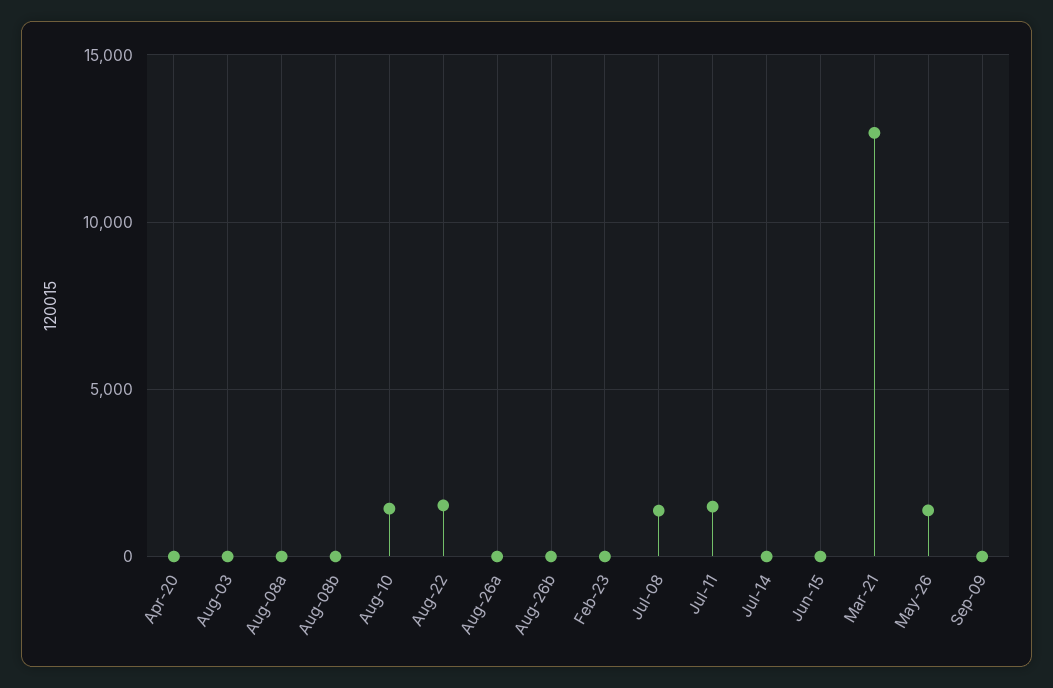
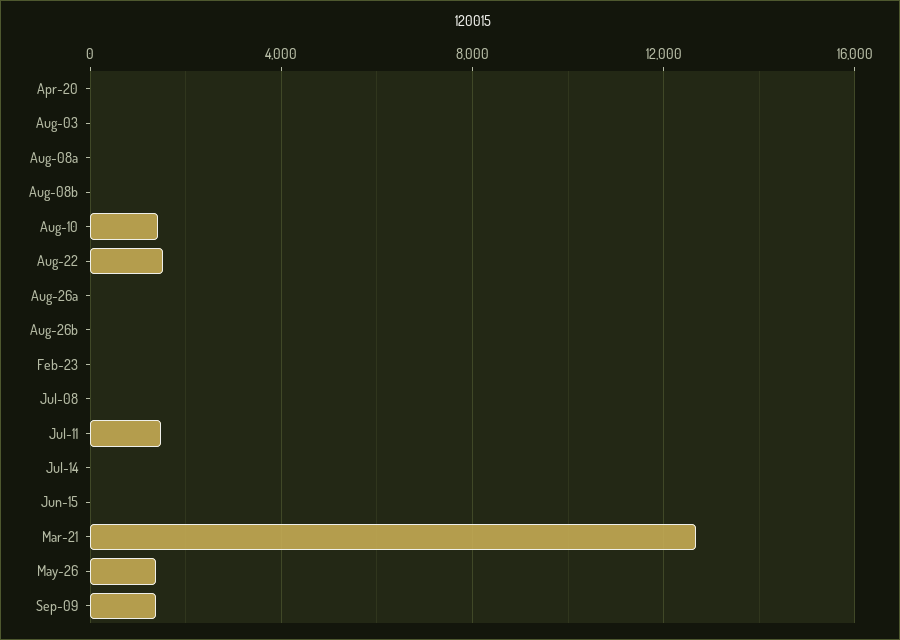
Jul-08: 1500 -> 0
Sep-09: 0 -> 1500

